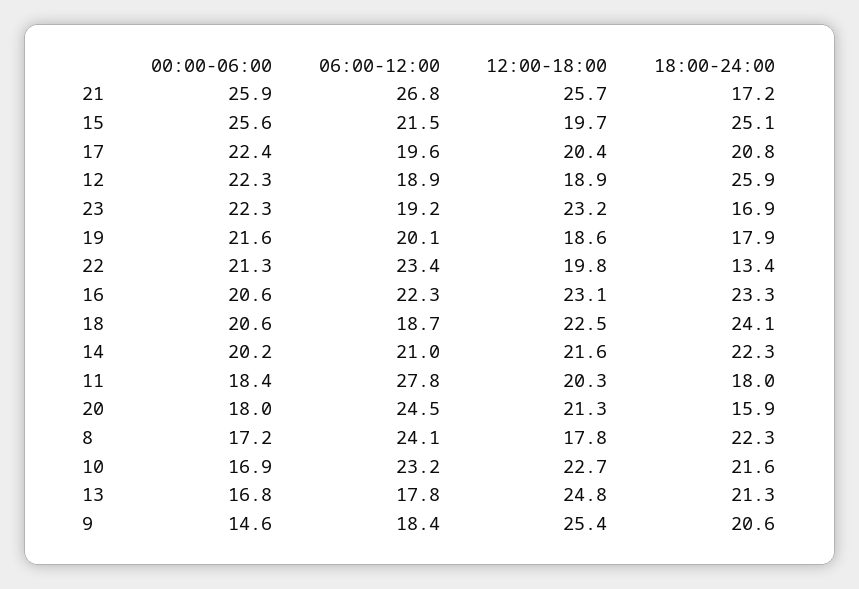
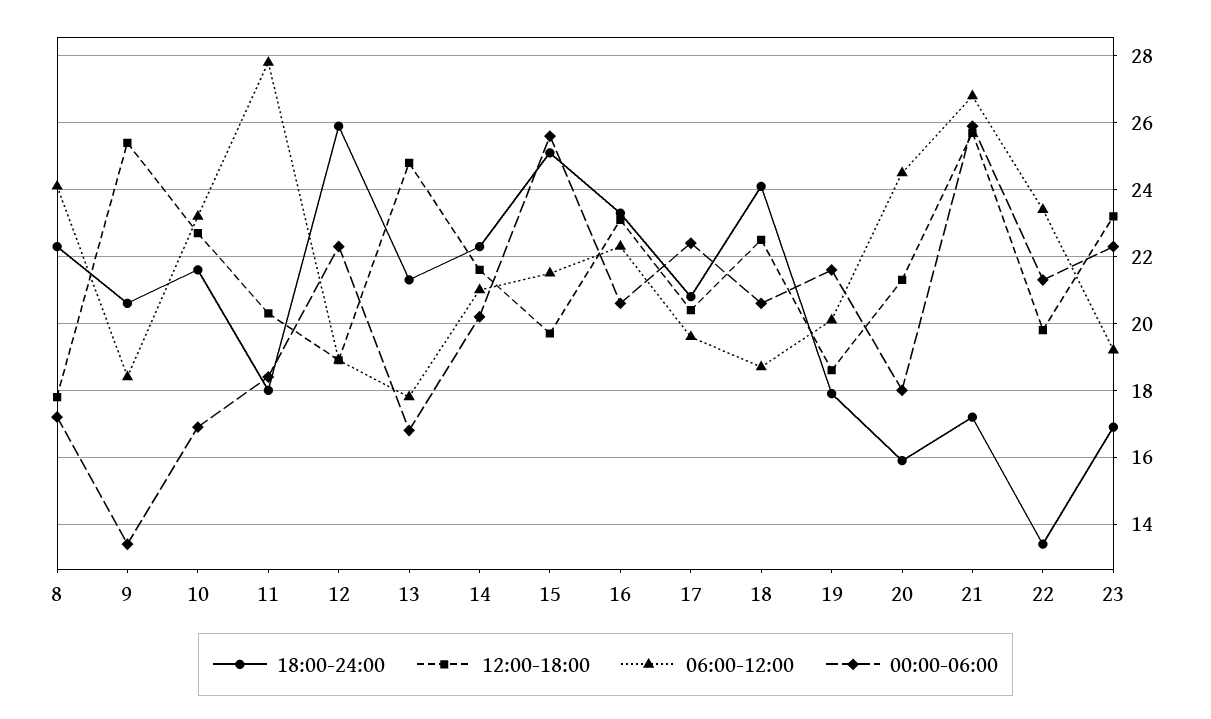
00:00-06:00, 9: 14.6 -> 13.5

